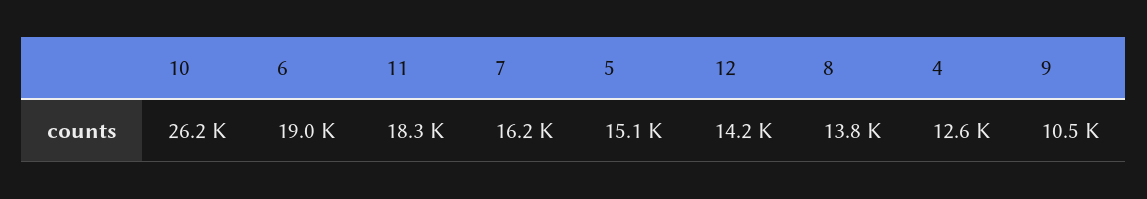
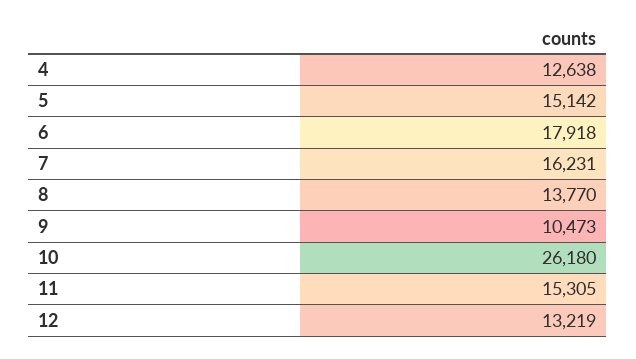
6: 19000 -> 17918
11: 18300 -> 15305
12: 14200 -> 13219

